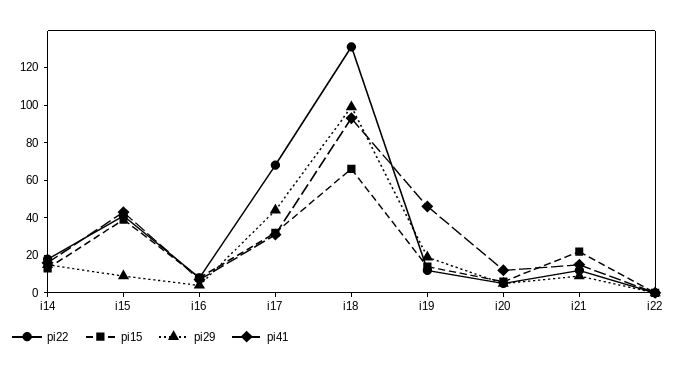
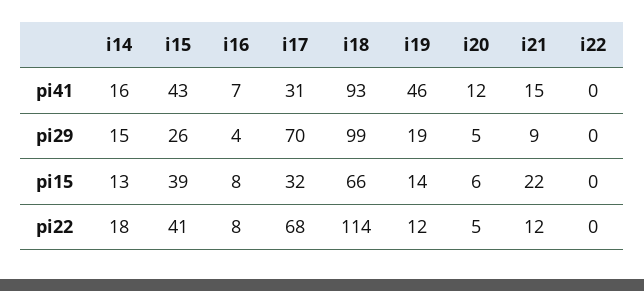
pi29, i15: 10 -> 26
pi29, i17: 45 -> 70
pi22, i18: 130 -> 114

